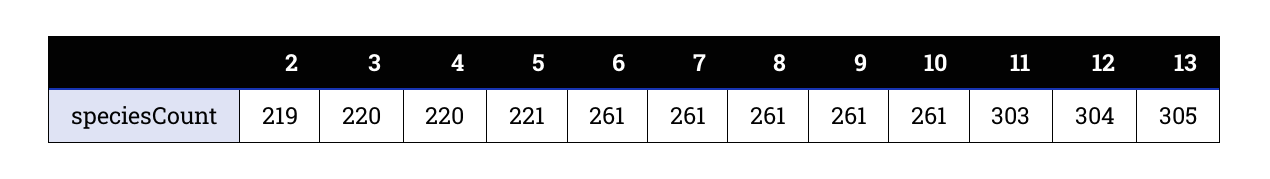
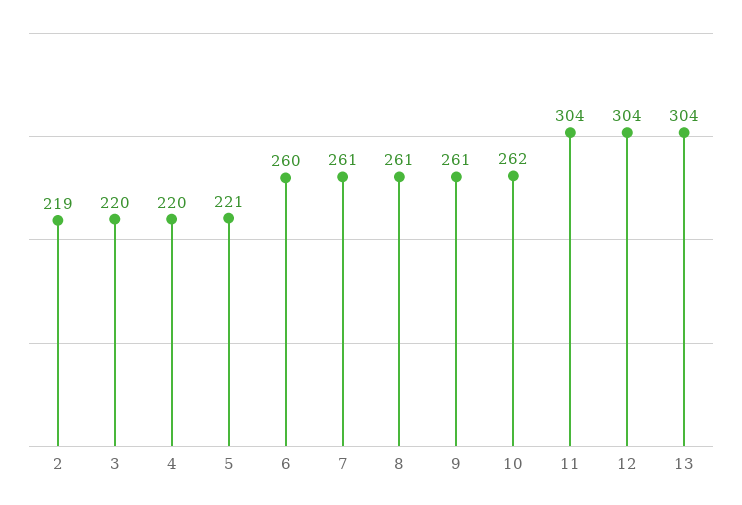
6: 261 -> 260
10: 261 -> 262
11: 303 -> 304
13: 305 -> 304

